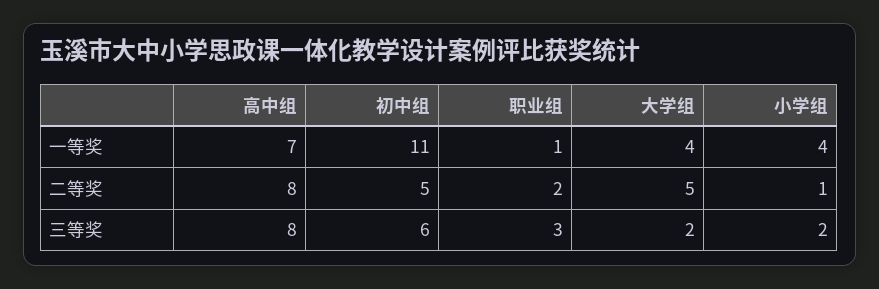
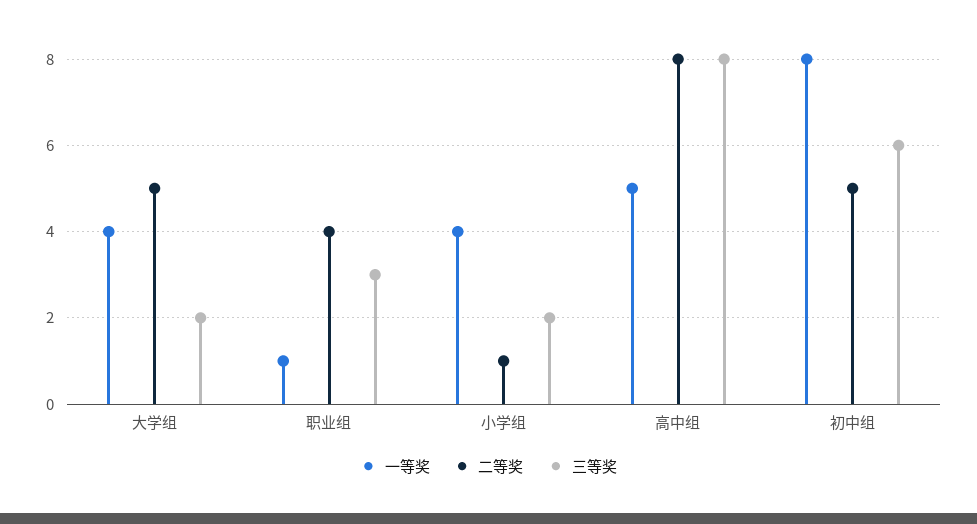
一等奖, 高中组: 7 -> 5
一等奖, 初中组: 11 -> 8
二等奖, 职业组: 2 -> 4

